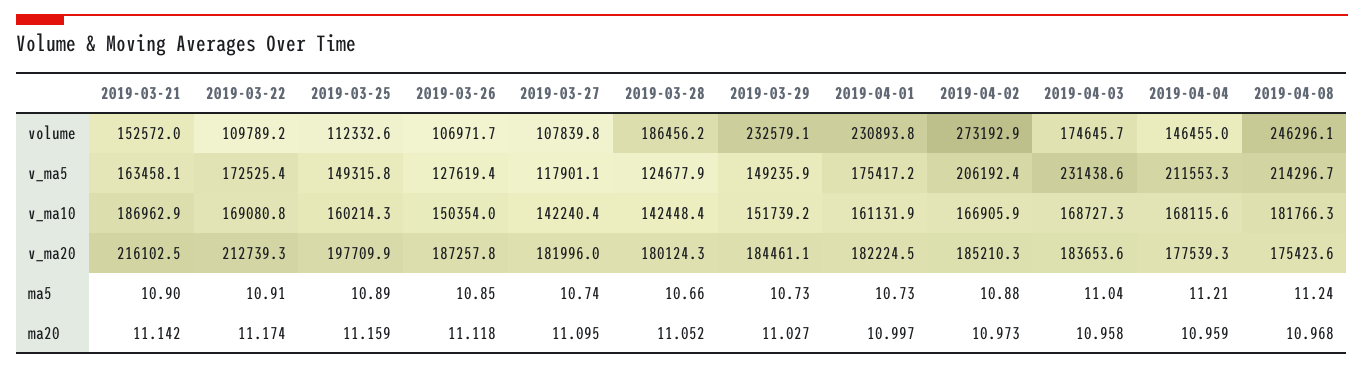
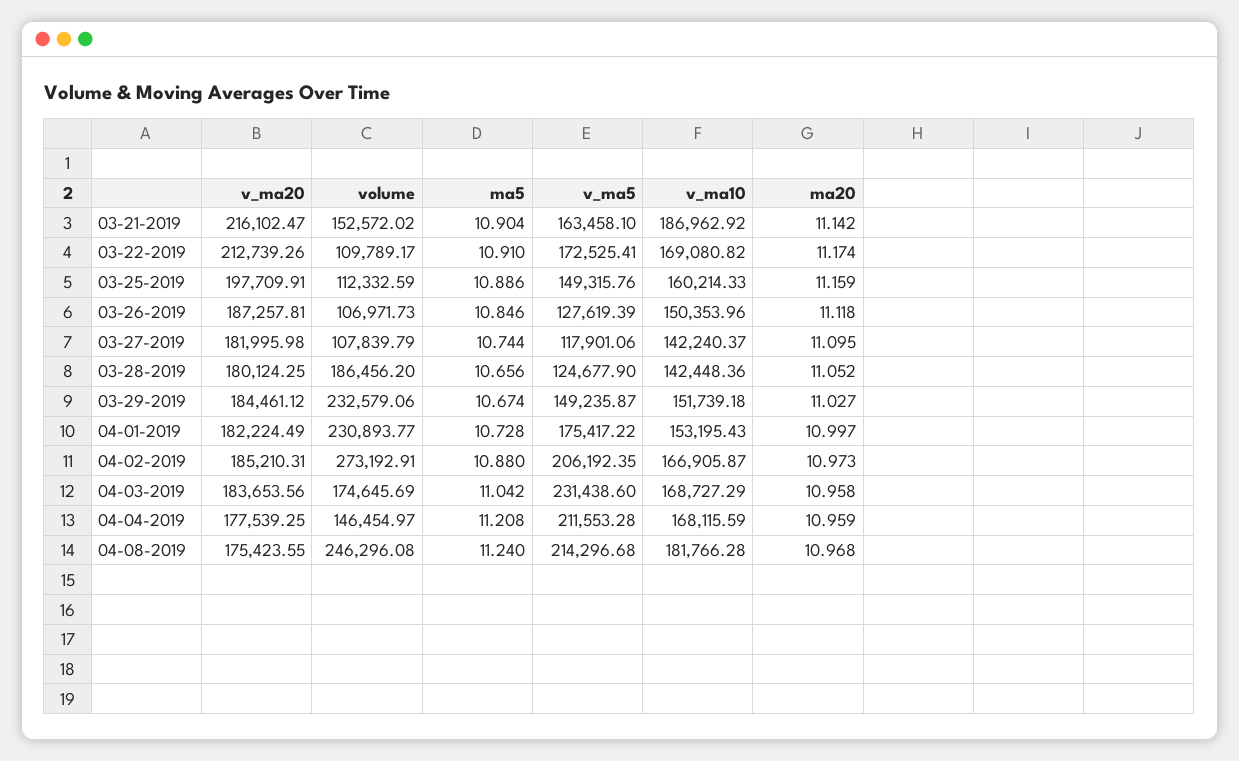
2019-04-01, v_ma10: 161131.9 -> 153195.43
2019-03-29, ma5: 10.73 -> 10.674

